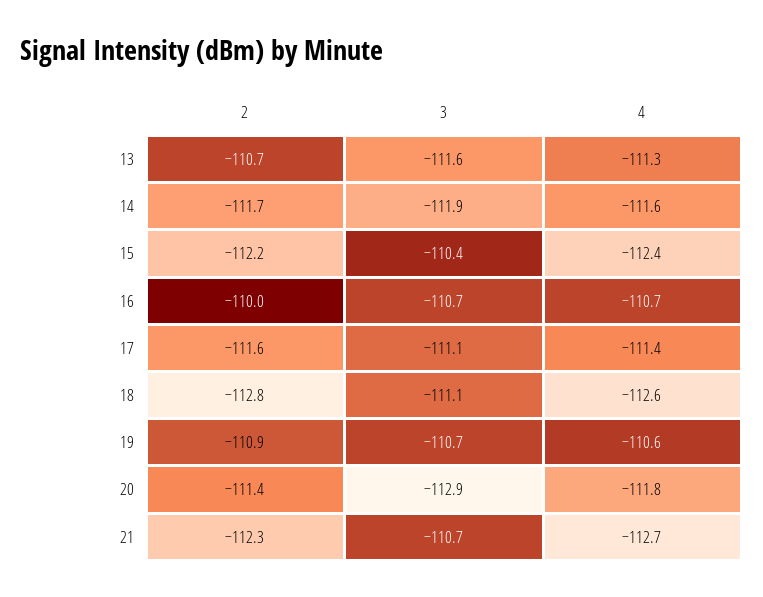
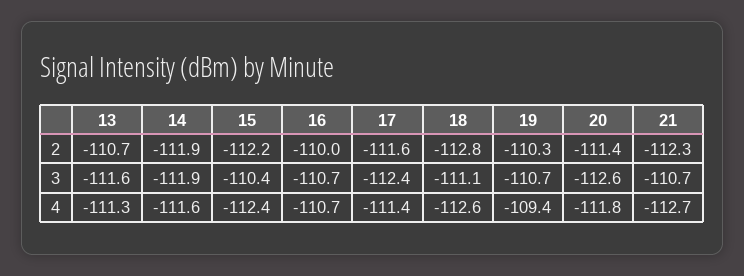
2, 14: -111.7 -> -111.9
3, 17: -111.1 -> -112.4
2, 19: -110.9 -> -110.3
4, 19: -110.6 -> -109.4
3, 20: -112.9 -> -112.6

